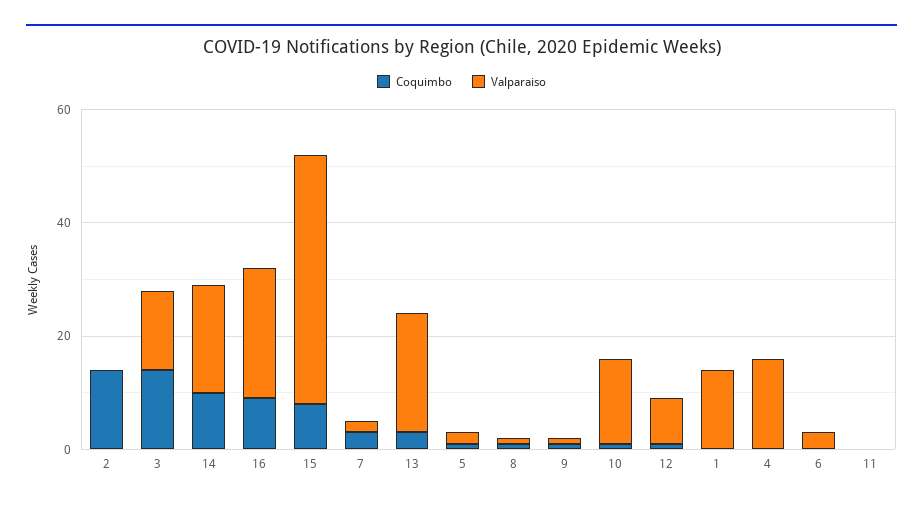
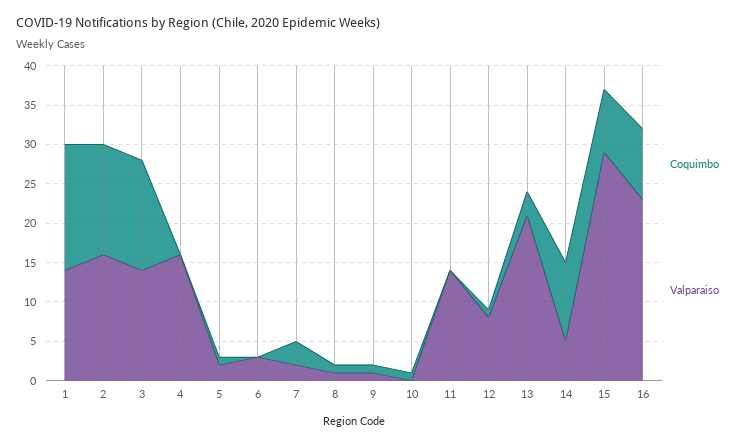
Valparaiso, 2: 0 -> 15
Valparaiso, 14: 20 -> 5
Valparaiso, 15: 45 -> 30
Valparaiso, 10: 15 -> 0
Coquimbo, 1: 0 -> 15
Valparaiso, 11: 0 -> 15

